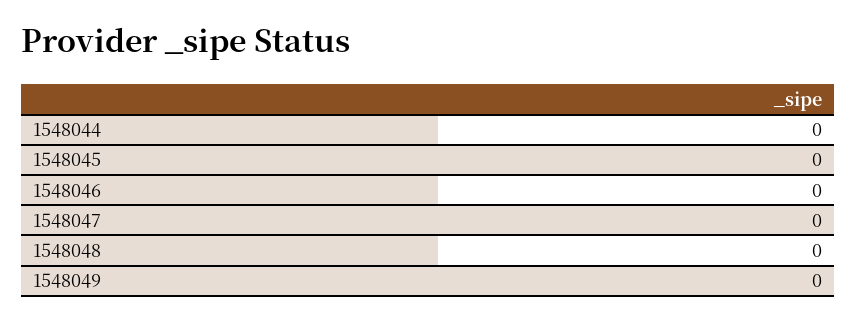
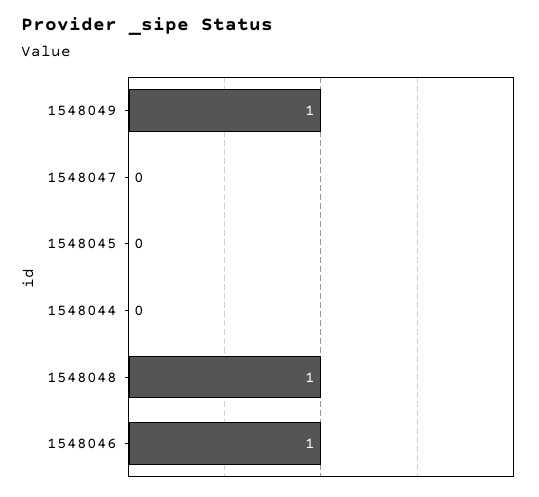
1548046: 0 -> 1
1548048: 0 -> 1
1548049: 0 -> 1

